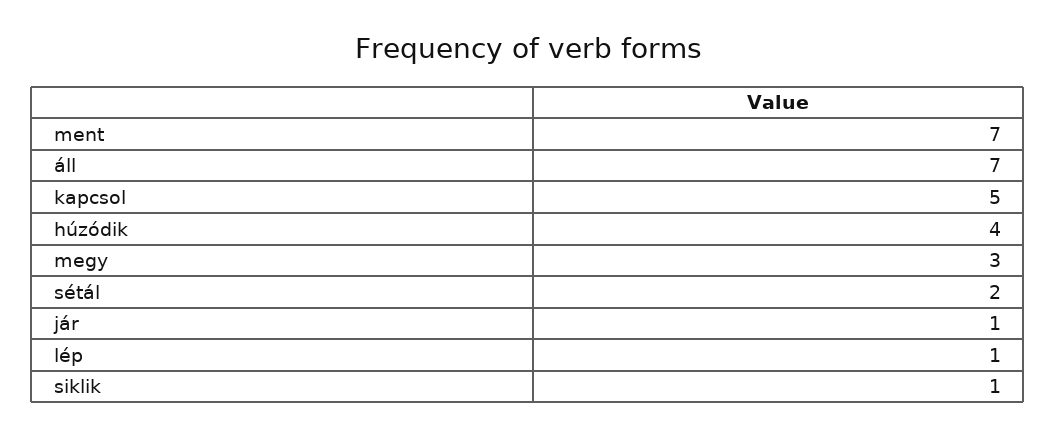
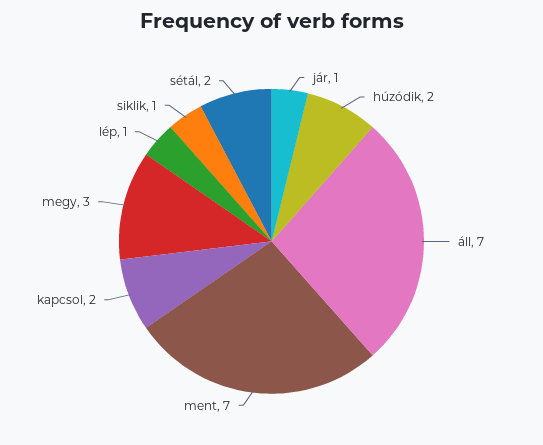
kapcsol: 5 -> 2
húzódik: 4 -> 2

